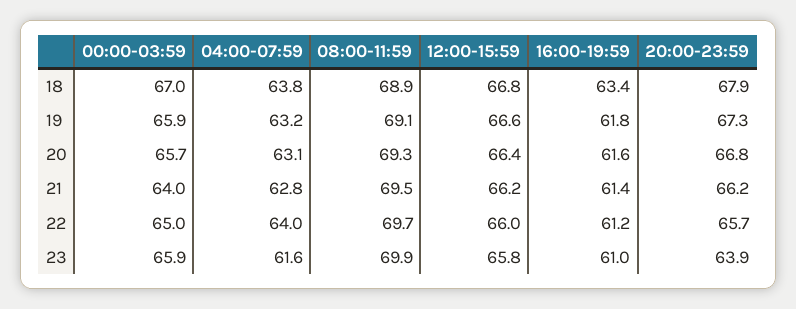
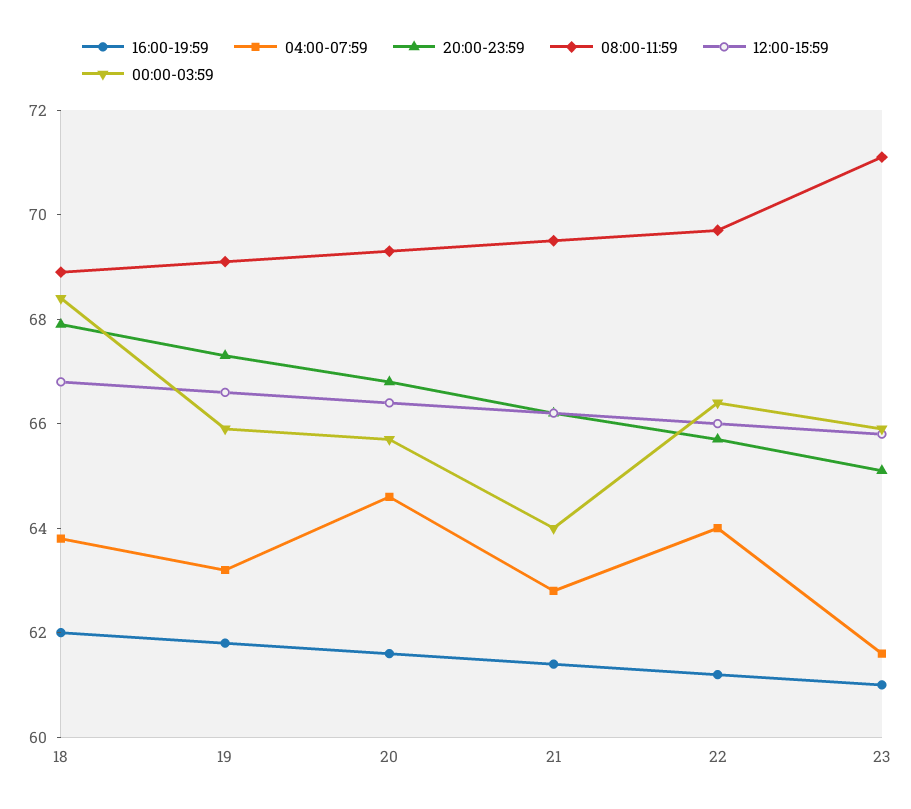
00:00-03:59, 18: 67 -> 68.5
16:00-19:59, 18: 63.4 -> 62
04:00-07:59, 20: 63.1 -> 64.5
00:00-03:59, 22: 65 -> 66.5
08:00-11:59, 23: 69.9 -> 71
20:00-23:59, 23: 63.9 -> 65

